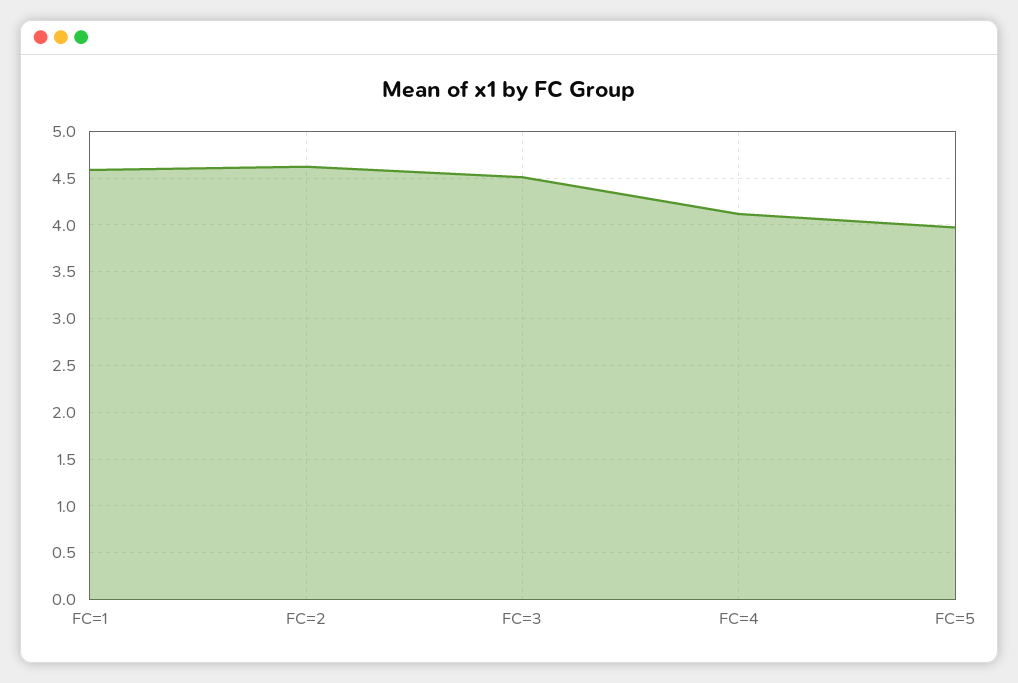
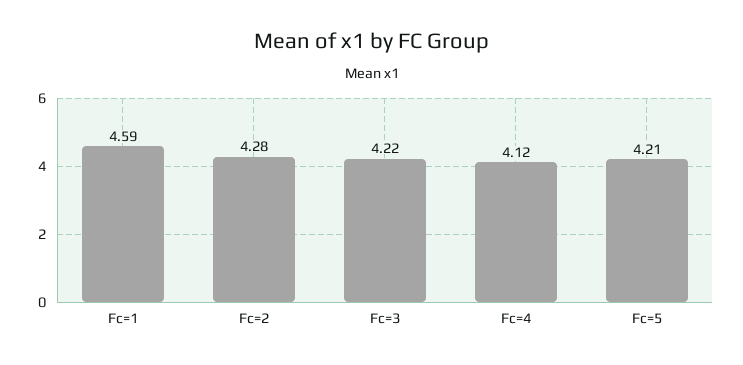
FC=2: 4.6 -> 4.28
FC=3: 4.5 -> 4.22
FC=5: 4 -> 4.21

